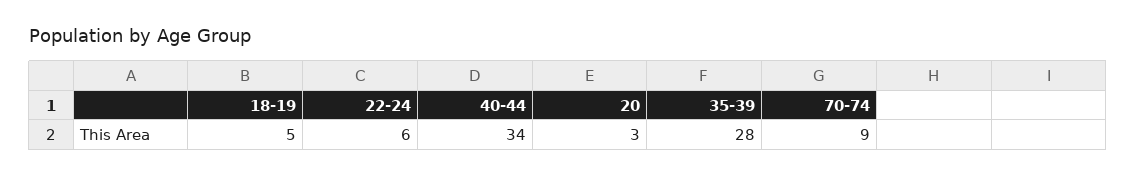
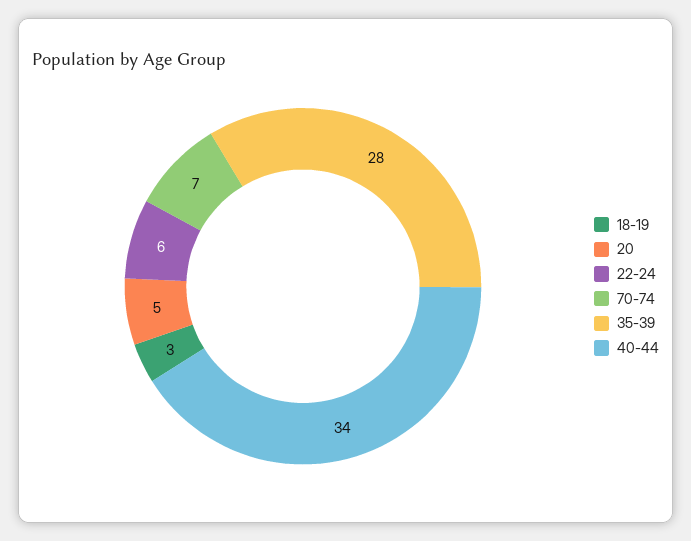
18-19: 5 -> 3
20: 3 -> 5
70-74: 9 -> 7

